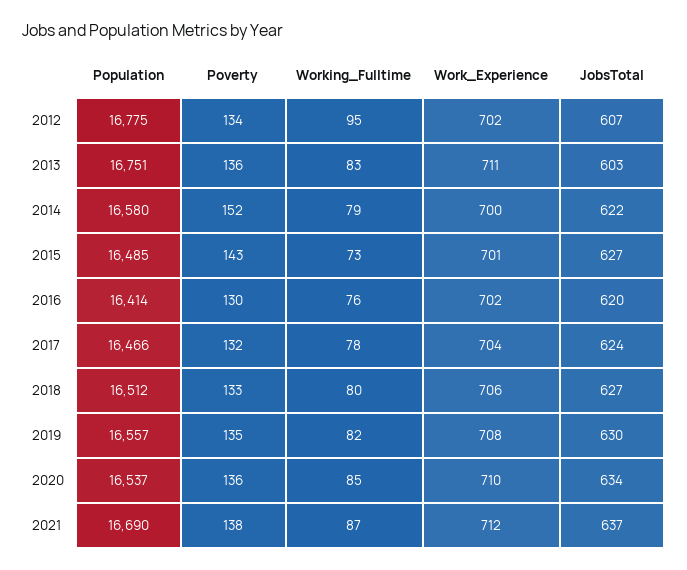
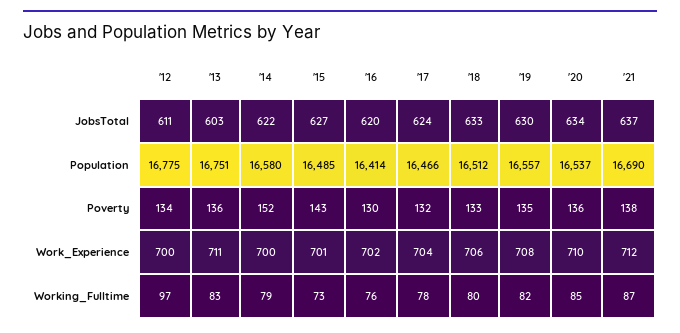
Working_Fulltime, 2012: 95 -> 97
Work_Experience, 2012: 702 -> 700
JobsTotal, 2012: 607 -> 611
JobsTotal, 2018: 627 -> 633

